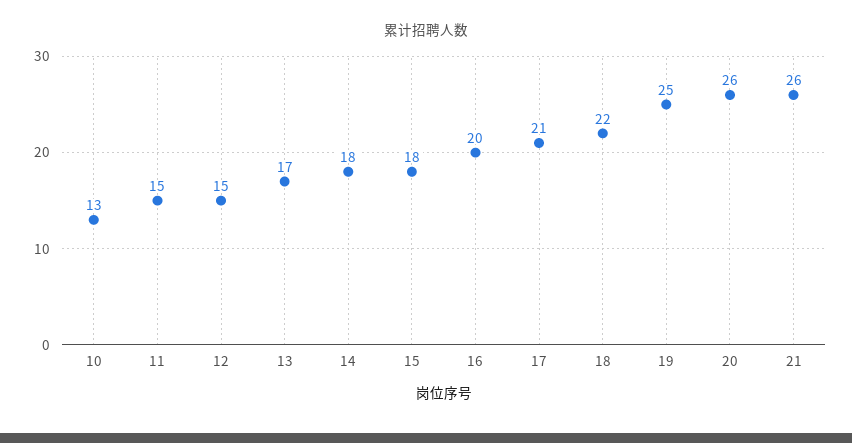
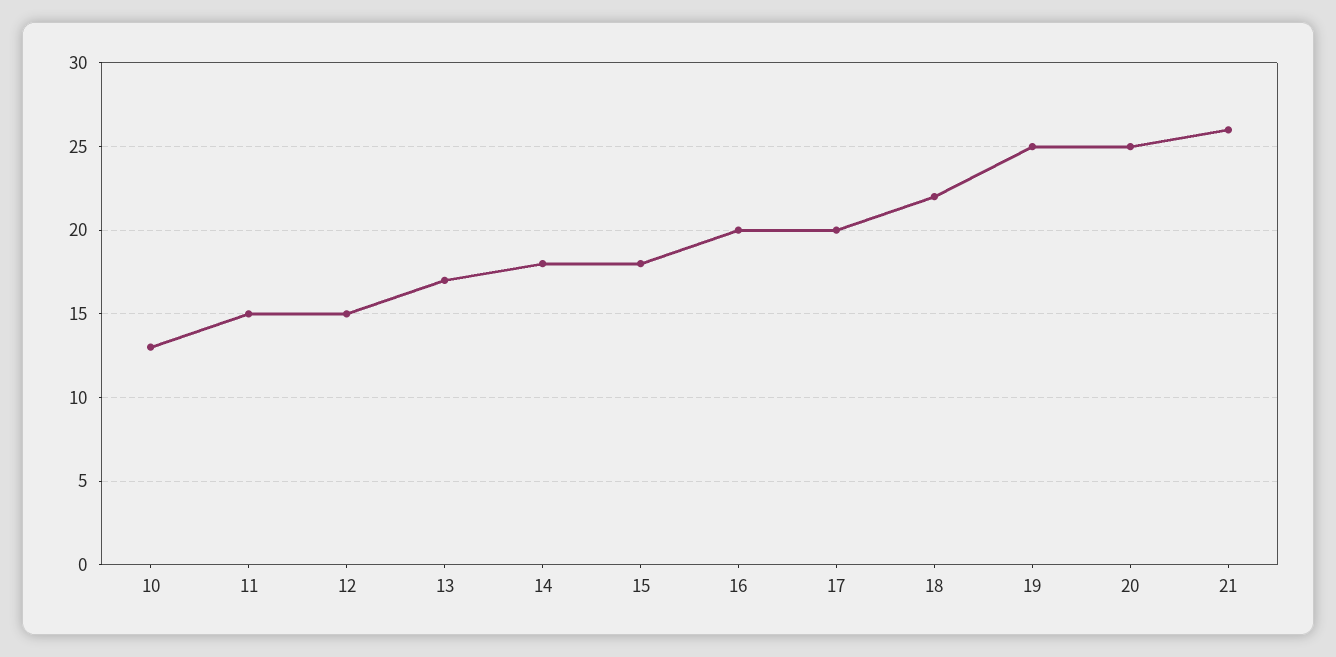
17: 21 -> 20
20: 26 -> 25

